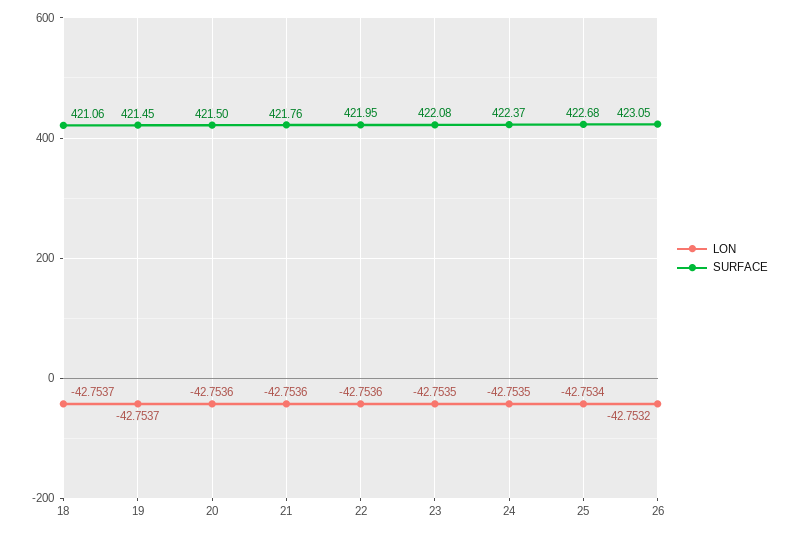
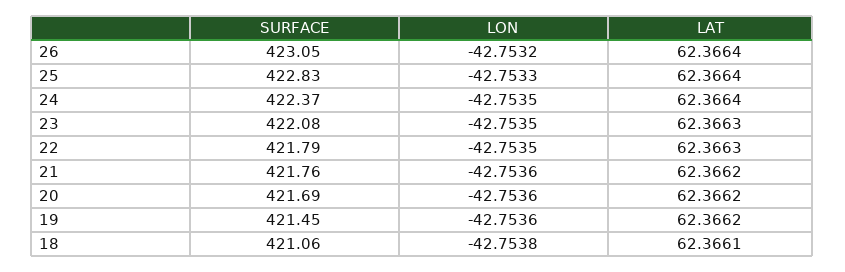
LON, 18: -42.7537 -> -42.7538
LON, 19: -42.7537 -> -42.7536
SURFACE, 20: 421.5 -> 421.69
LON, 22: -42.7536 -> -42.7535
SURFACE, 22: 421.95 -> 421.79
LON, 25: -42.7534 -> -42.7533
SURFACE, 25: 422.68 -> 422.83
LAT, 26: none -> 62.3664
LAT, 25: none -> 62.3664
LAT, 24: none -> 62.3664
LAT, 23: none -> 62.3663
LAT, 22: none -> 62.3663
LAT, 21: none -> 62.3662
LAT, 20: none -> 62.3662
LAT, 19: none -> 62.3662
LAT, 18: none -> 62.3661

